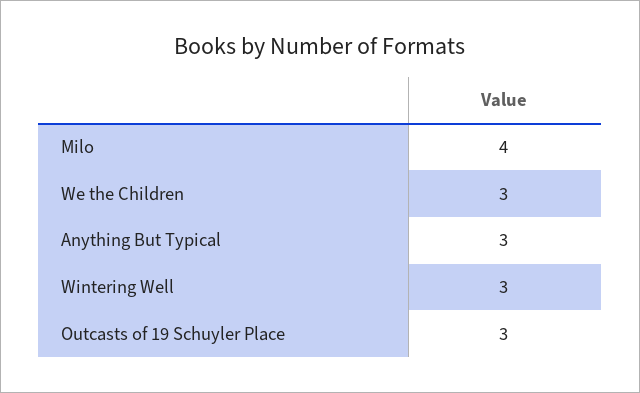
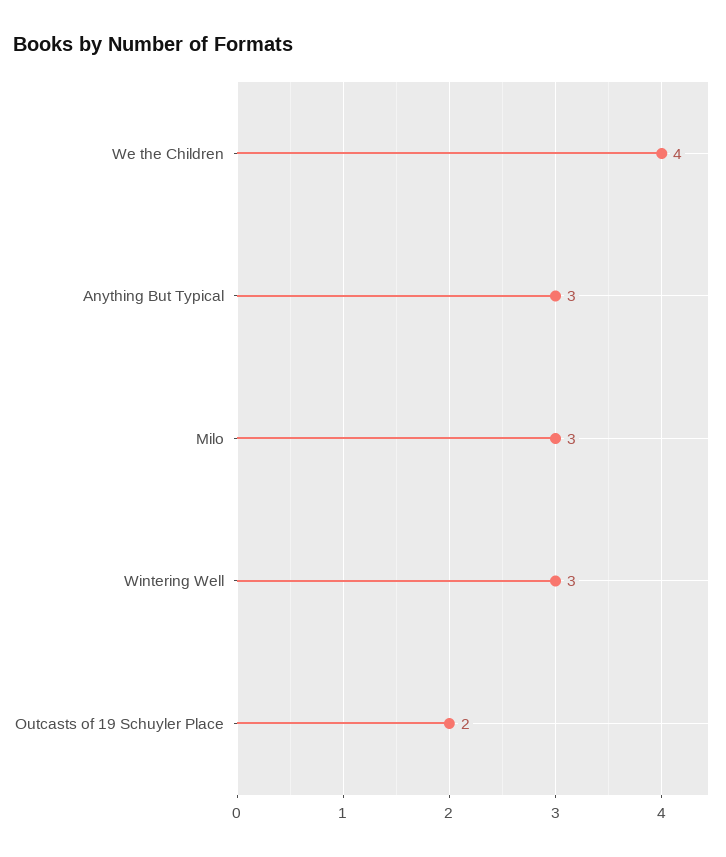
Milo: 4 -> 3
We the Children: 3 -> 4
Outcasts of 19 Schuyler Place: 3 -> 2

